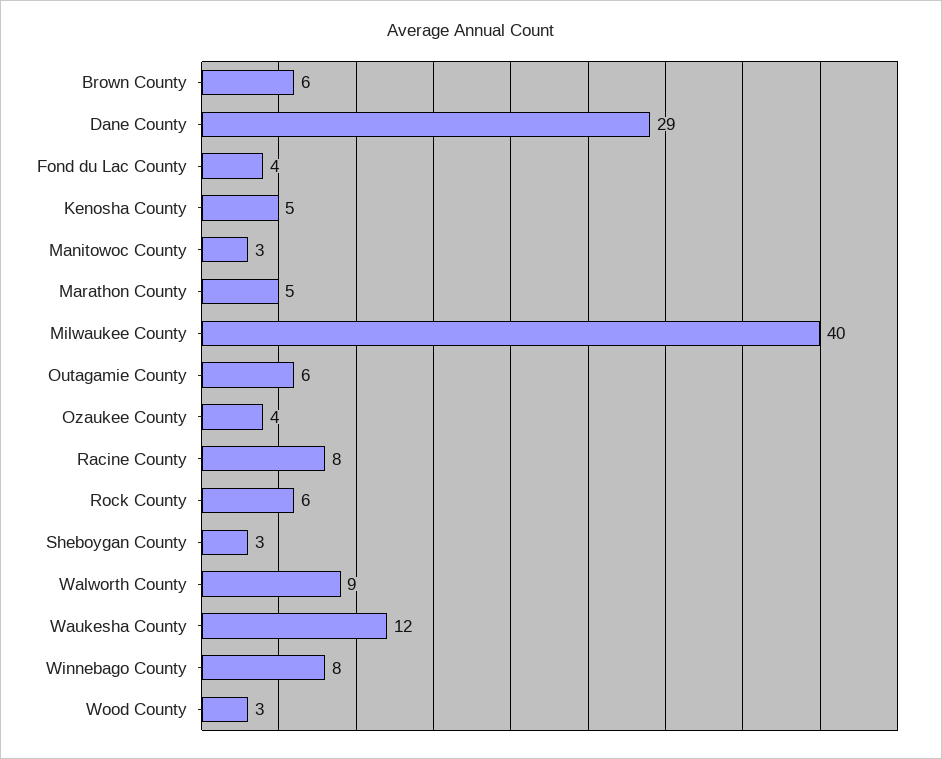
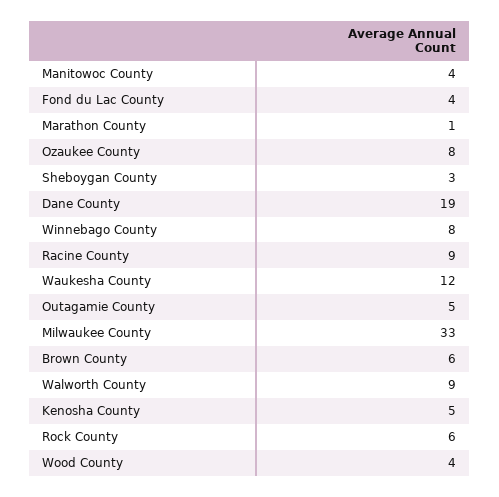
Dane County: 29 -> 19
Manitowoc County: 3 -> 4
Marathon County: 5 -> 1
Milwaukee County: 40 -> 33
Outagamie County: 6 -> 5
Ozaukee County: 4 -> 8
Racine County: 8 -> 9
Wood County: 3 -> 4

